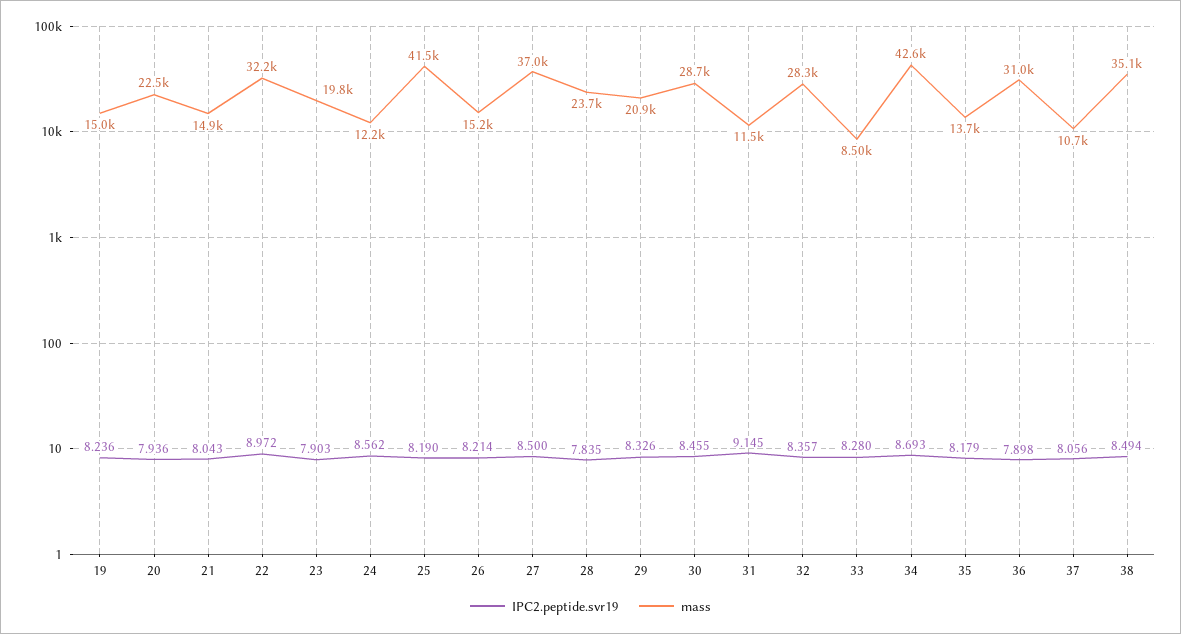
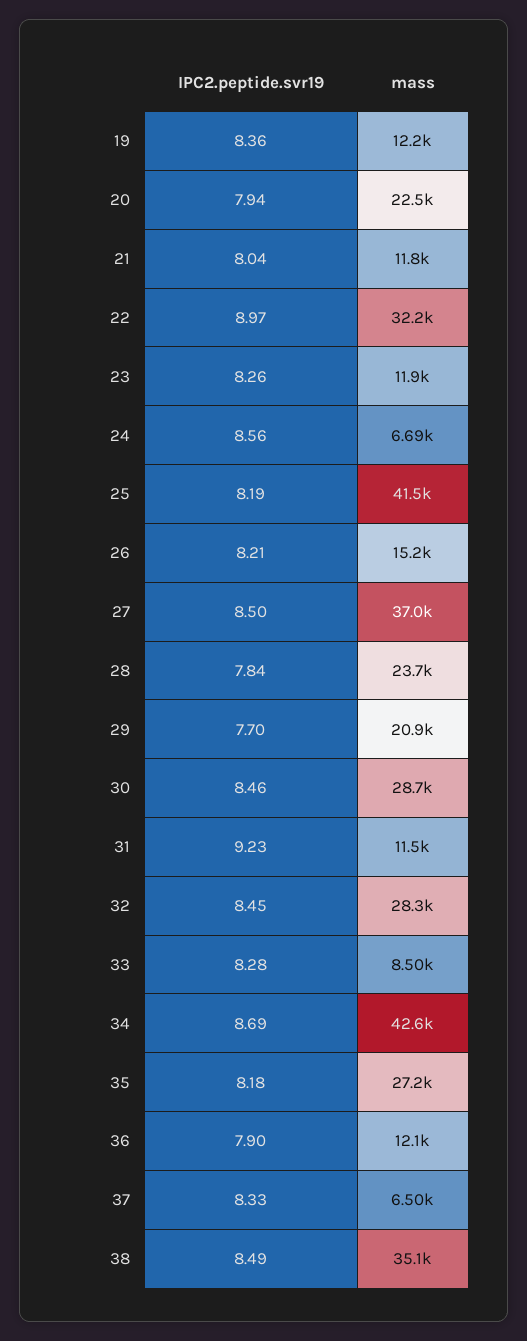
IPC2.peptide.svr19, 19: 8.236 -> 8.36
mass, 19: 15000 -> 12200
mass, 21: 14900 -> 11800
IPC2.peptide.svr19, 23: 7.903 -> 8.26
mass, 23: 19800 -> 11900
mass, 24: 12200 -> 6690
IPC2.peptide.svr19, 29: 8.326 -> 7.7
IPC2.peptide.svr19, 31: 9.145 -> 9.23
IPC2.peptide.svr19, 32: 8.357 -> 8.45
mass, 35: 13700 -> 27200
mass, 36: 31000 -> 12100
IPC2.peptide.svr19, 37: 8.056 -> 8.33
mass, 37: 10700 -> 6500

